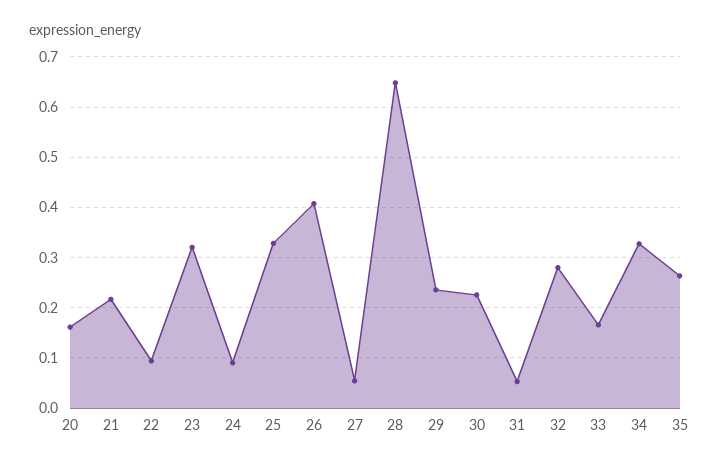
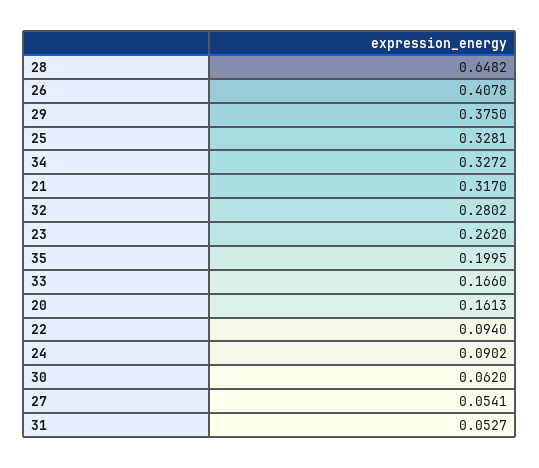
21: 0.22 -> 0.317
23: 0.32 -> 0.262
29: 0.24 -> 0.375
30: 0.22 -> 0.062
35: 0.26 -> 0.1995

